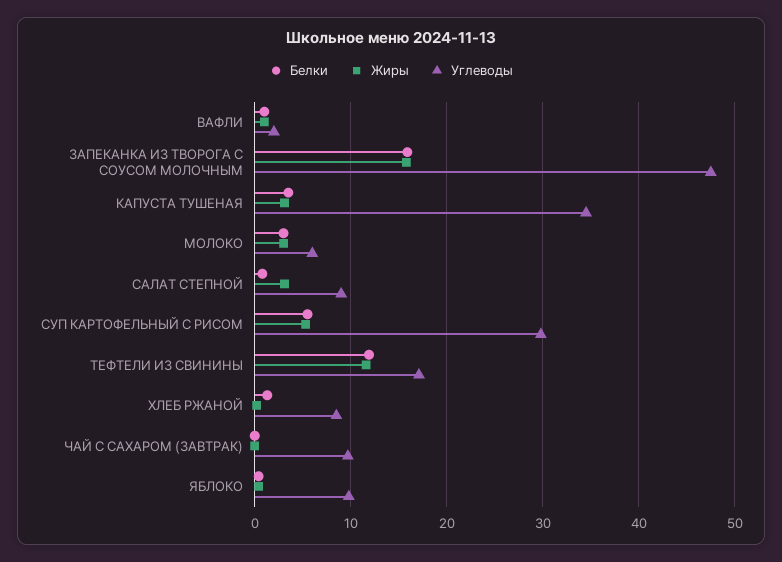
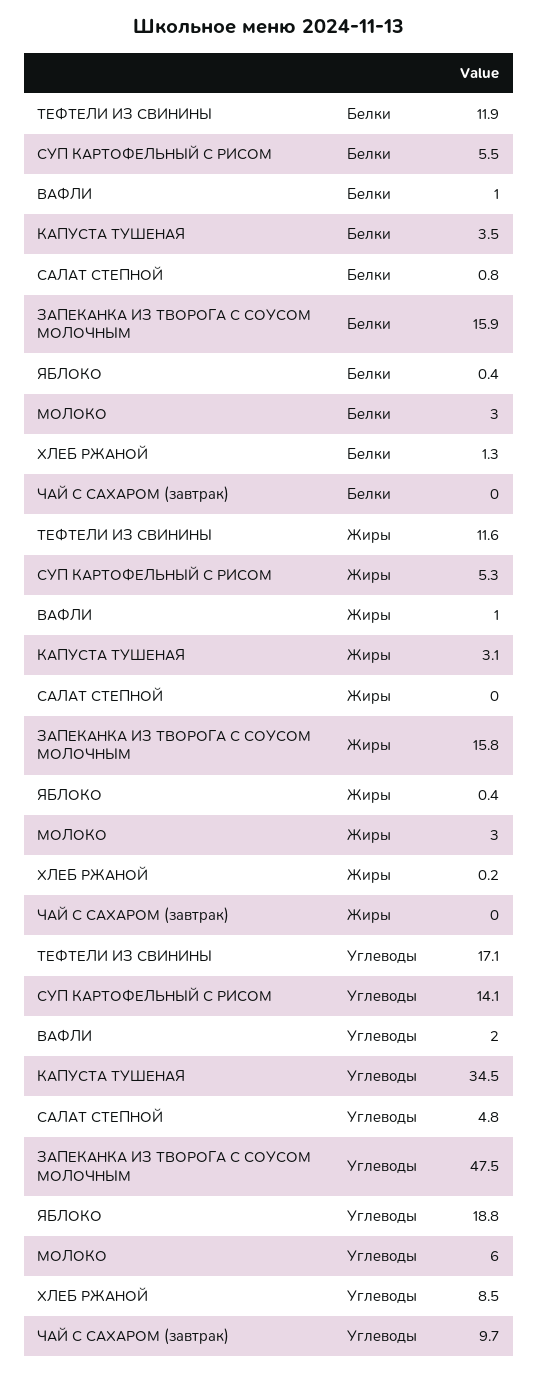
Жиры, САЛАТ СТЕПНОЙ: 3 -> 0
Углеводы, САЛАТ СТЕПНОЙ: 9 -> 4.8
Углеводы, СУП КАРТОФЕЛЬНЫЙ С РИСОМ: 30 -> 14.1
Углеводы, ЯБЛОКО: 10 -> 18.8

